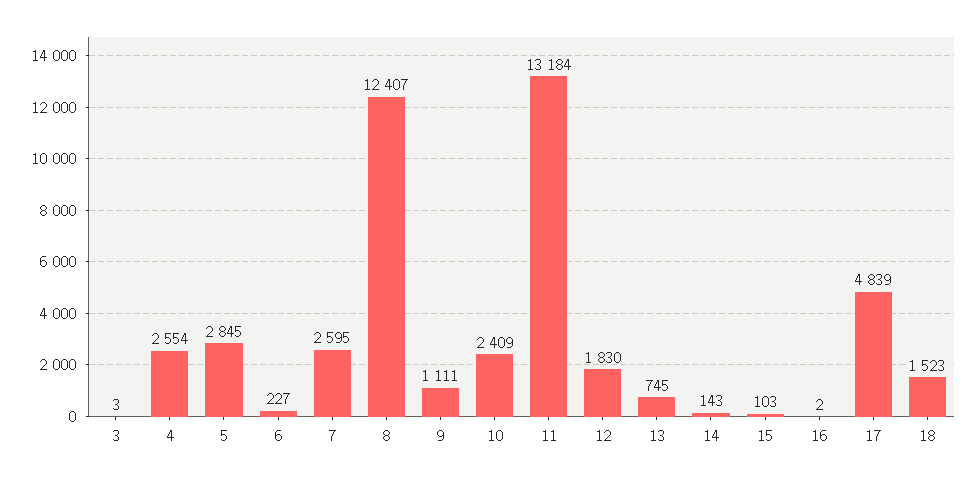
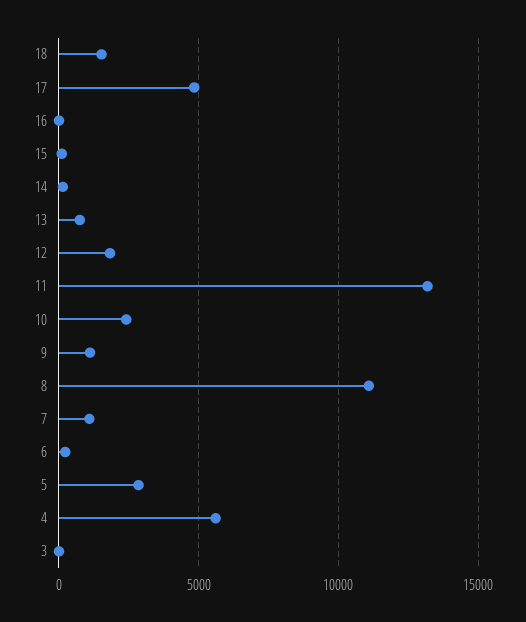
4: 2554 -> 5500
7: 2595 -> 1000
8: 12407 -> 11000

